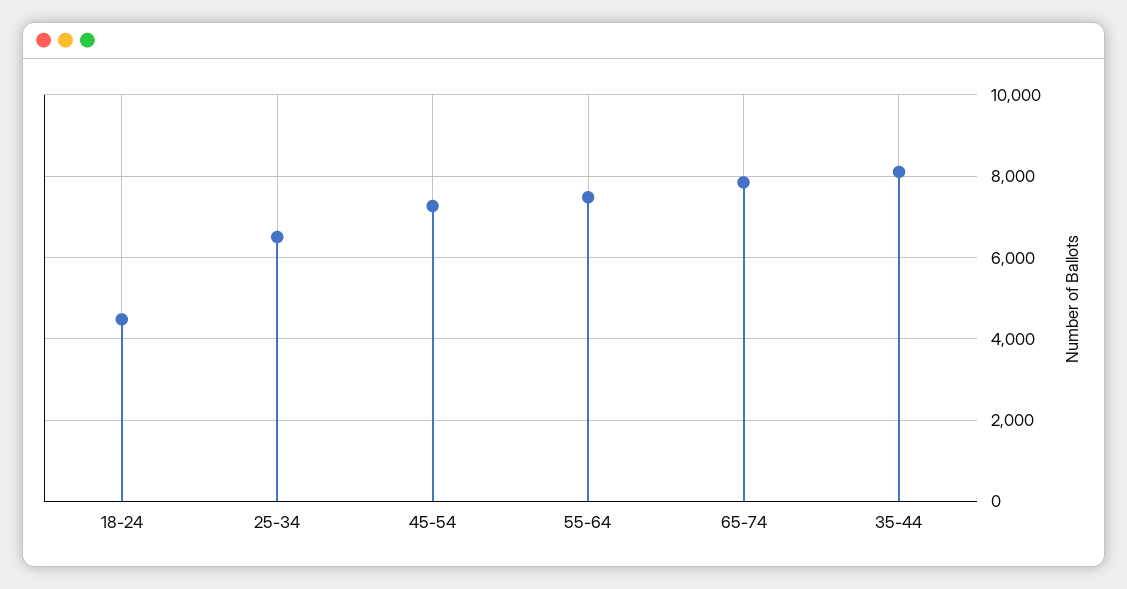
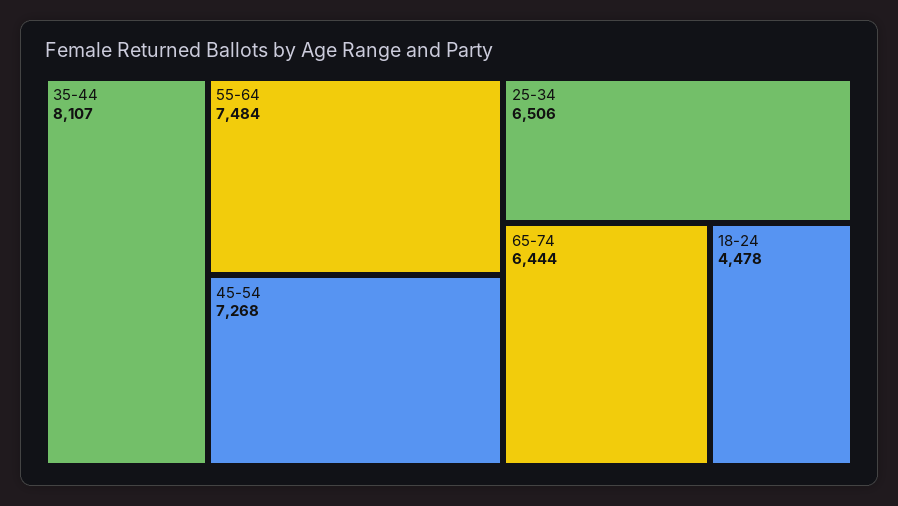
65-74: 7800 -> 6444

